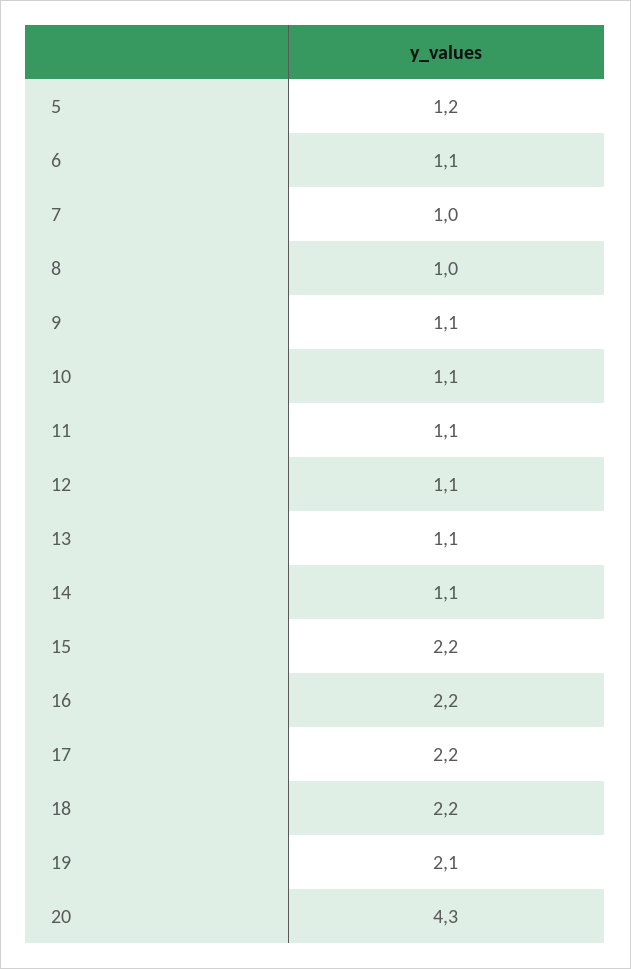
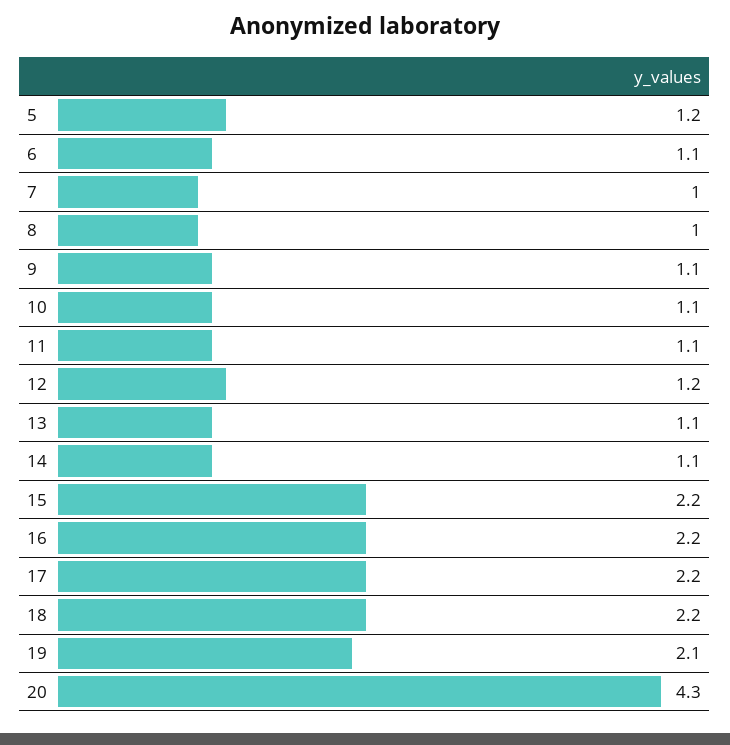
12: 1.1 -> 1.2

